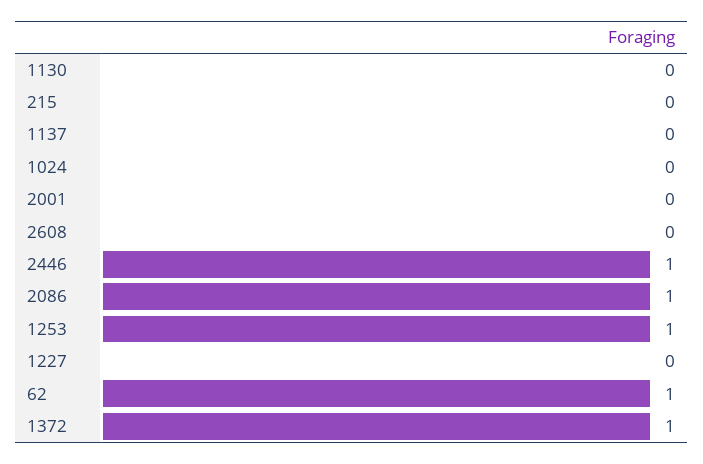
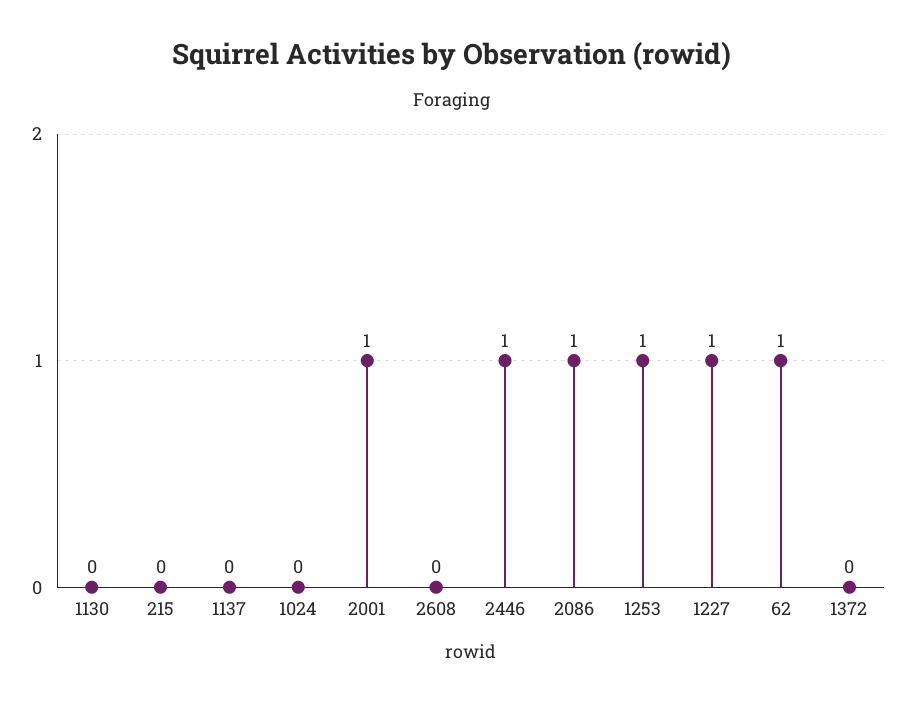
2001: 0 -> 1
1227: 0 -> 1
1372: 1 -> 0

